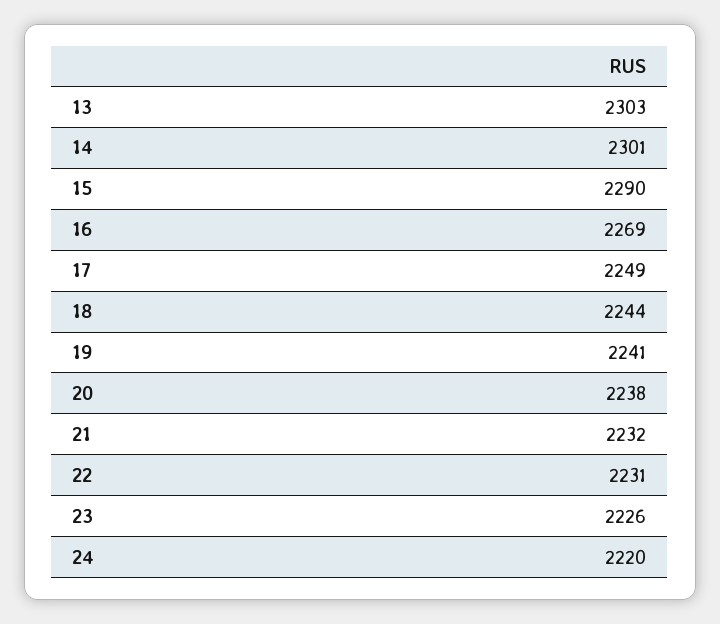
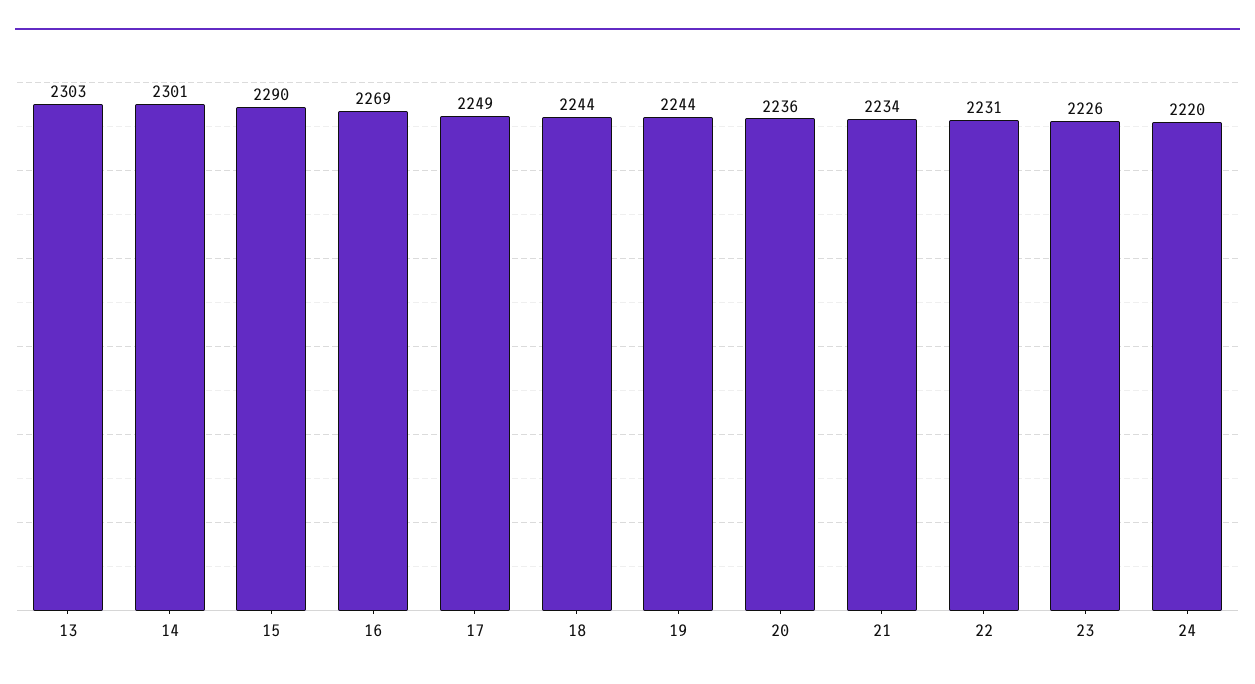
19: 2241 -> 2244
20: 2238 -> 2236
21: 2232 -> 2234

